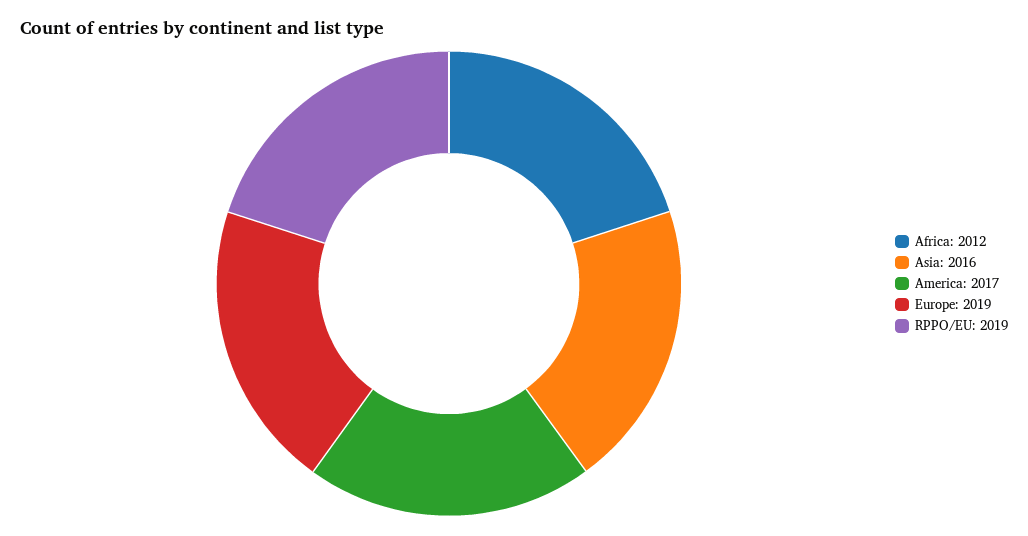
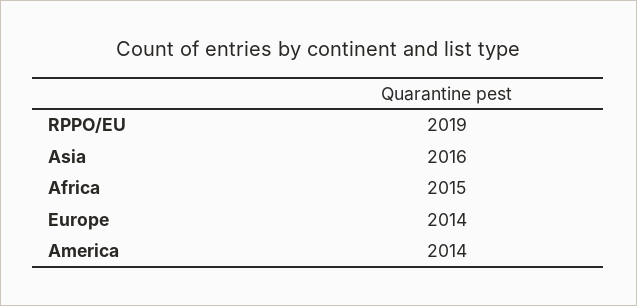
Africa: 2012 -> 2015
America: 2017 -> 2014
Europe: 2019 -> 2014

